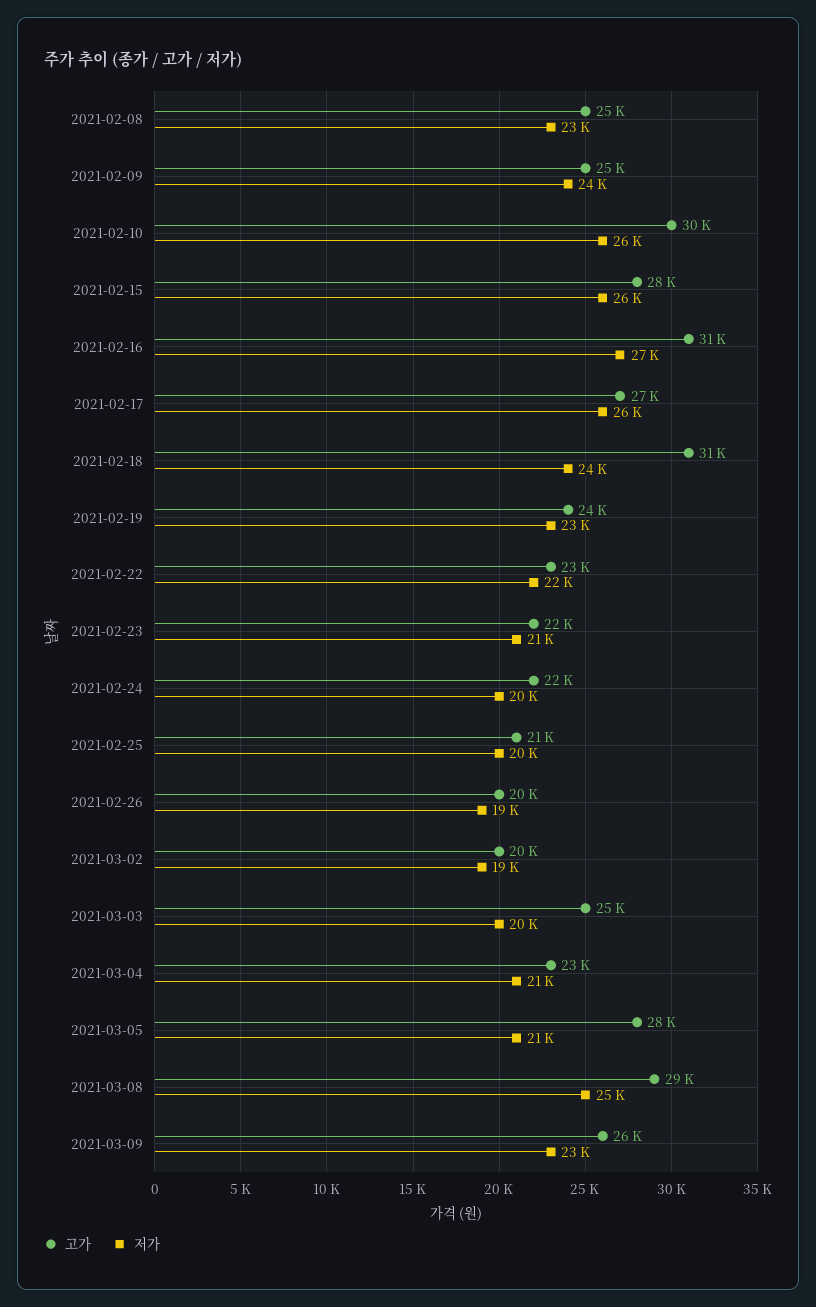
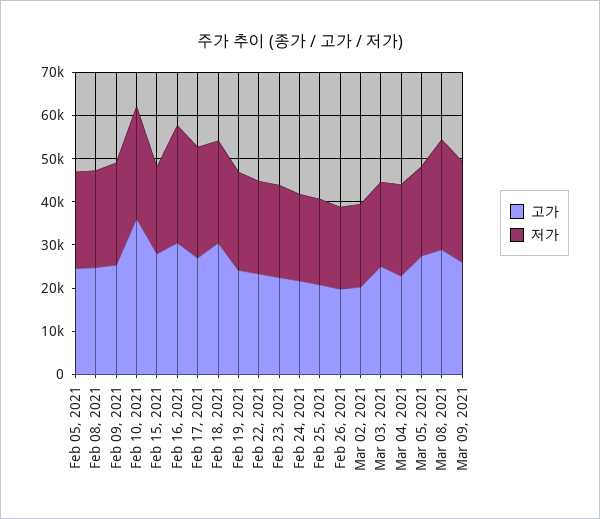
고가, 2021-02-10: 30000 -> 36000
저가, 2021-02-15: 26000 -> 20000
고가, Feb 05, 2021: none -> 24000
저가, Feb 05, 2021: none -> 22000

